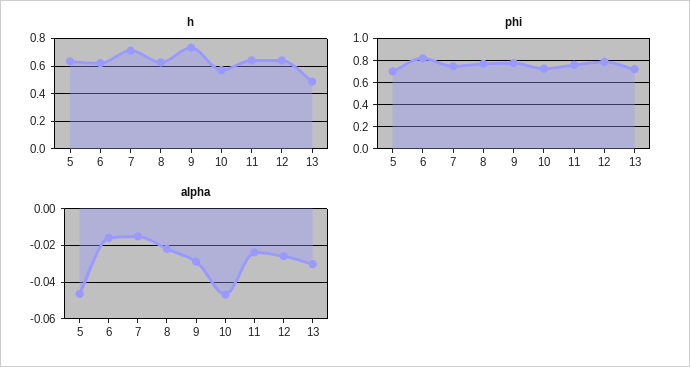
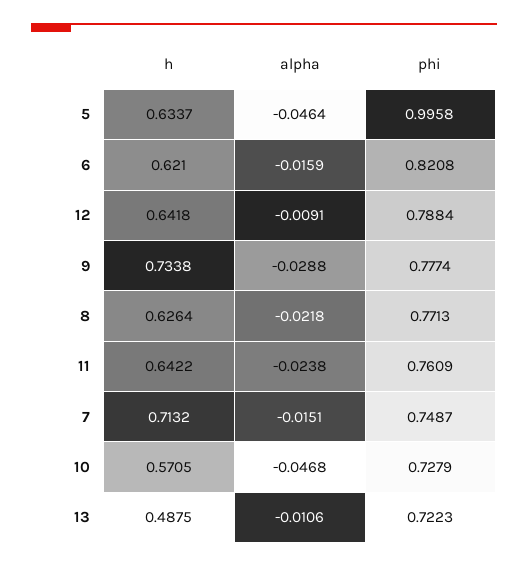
phi, 5: 0.7 -> 0.9958
alpha, 12: -0.025 -> -0.0091
alpha, 13: -0.03 -> -0.0106

